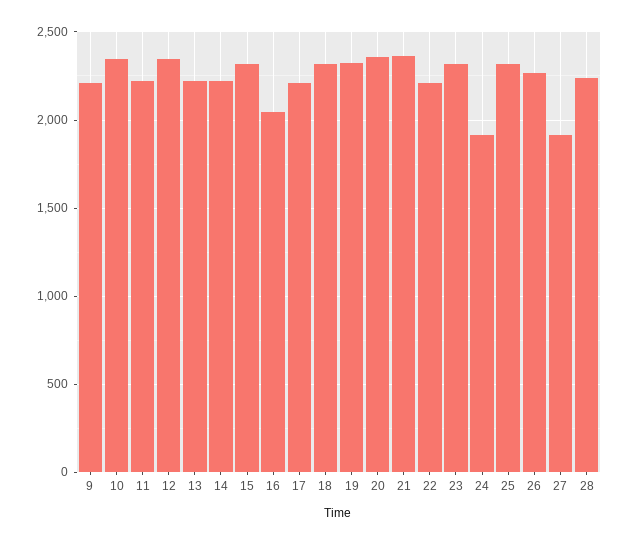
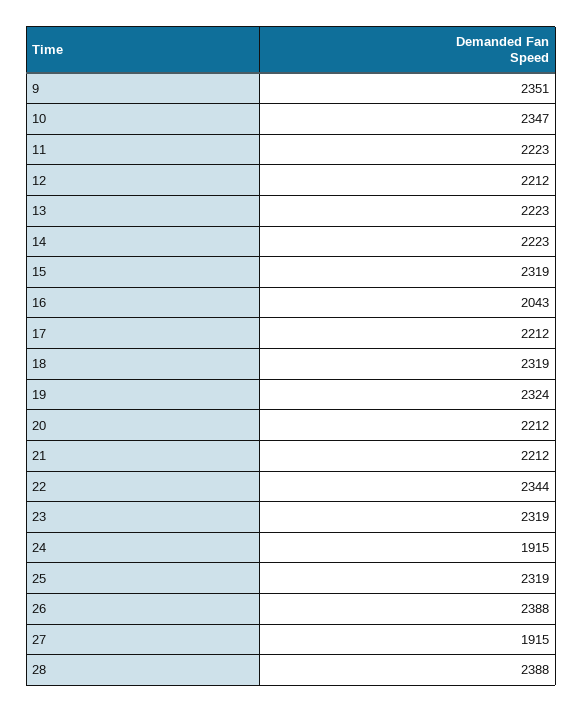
9: 2200 -> 2351
12: 2350 -> 2212
20: 2350 -> 2212
21: 2350 -> 2212
22: 2200 -> 2344
26: 2250 -> 2388
28: 2250 -> 2388

